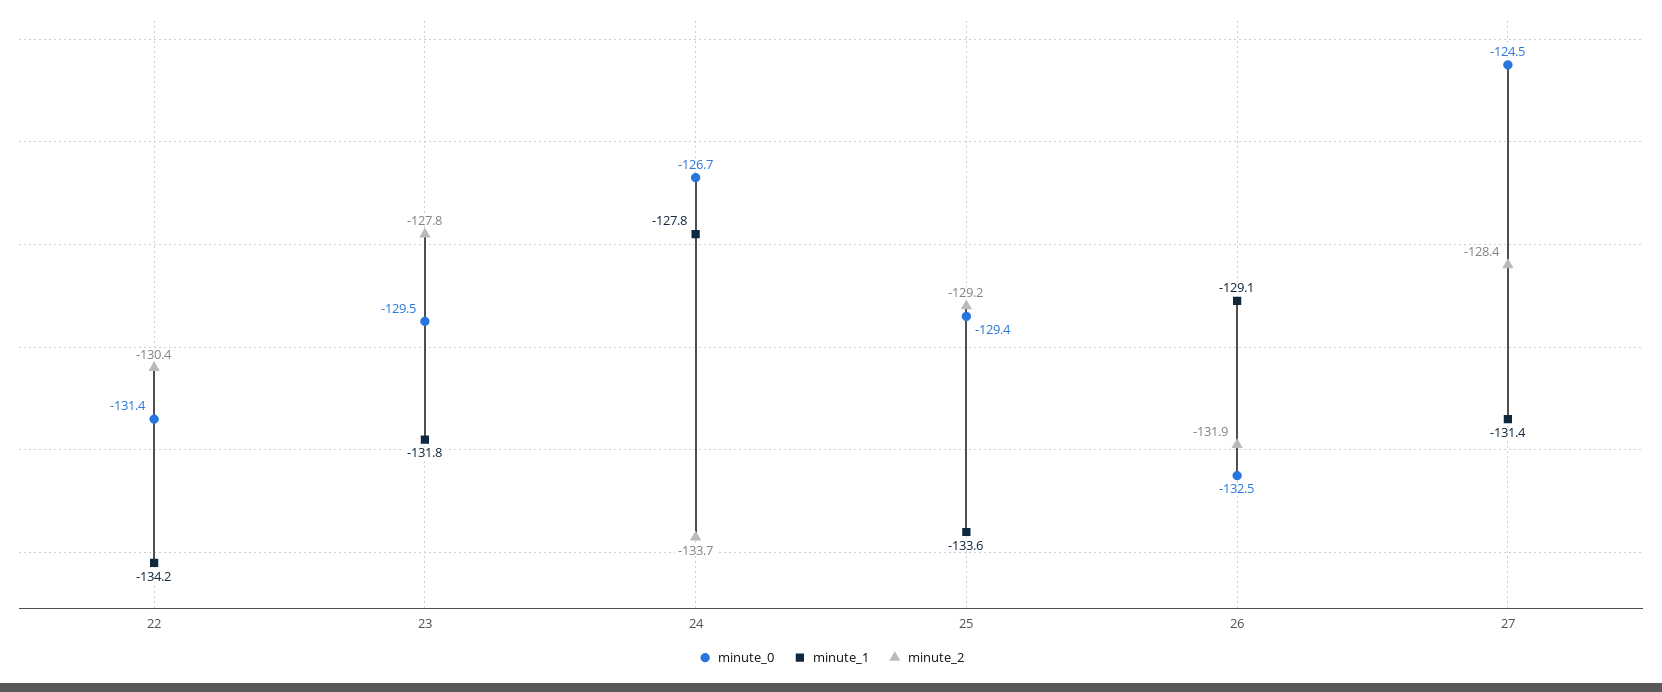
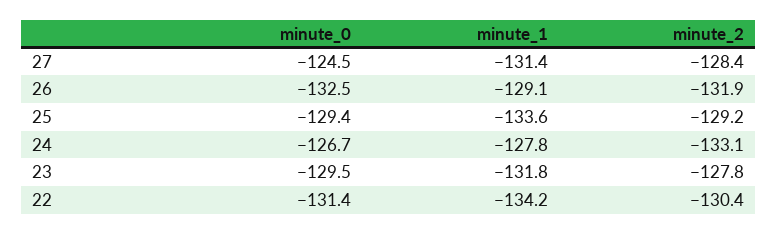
minute_2, 24: -133.7 -> -133.1

